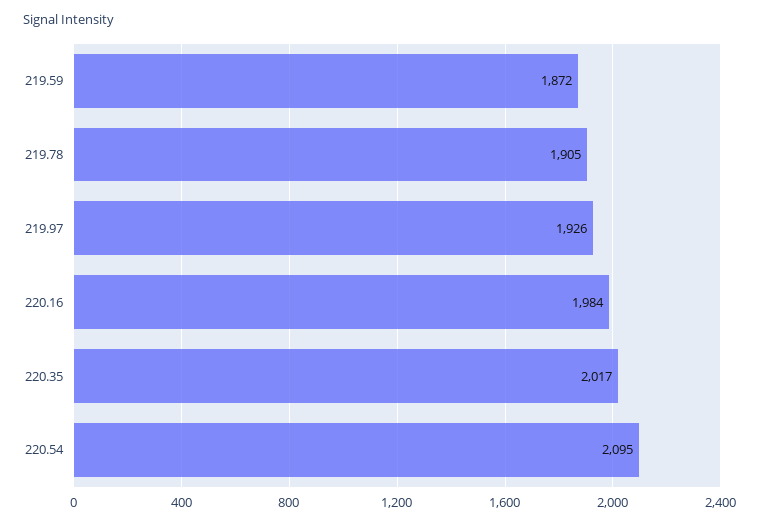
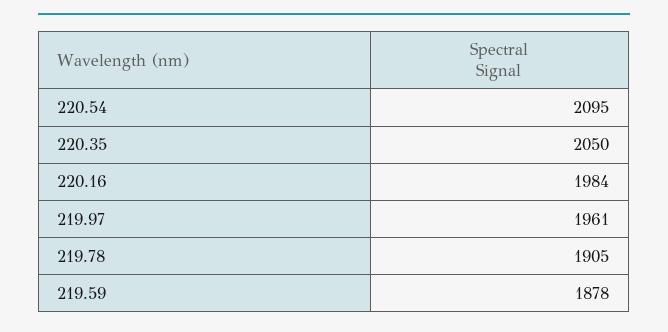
219.59: 1872 -> 1878
219.97: 1926 -> 1961
220.35: 2017 -> 2050

